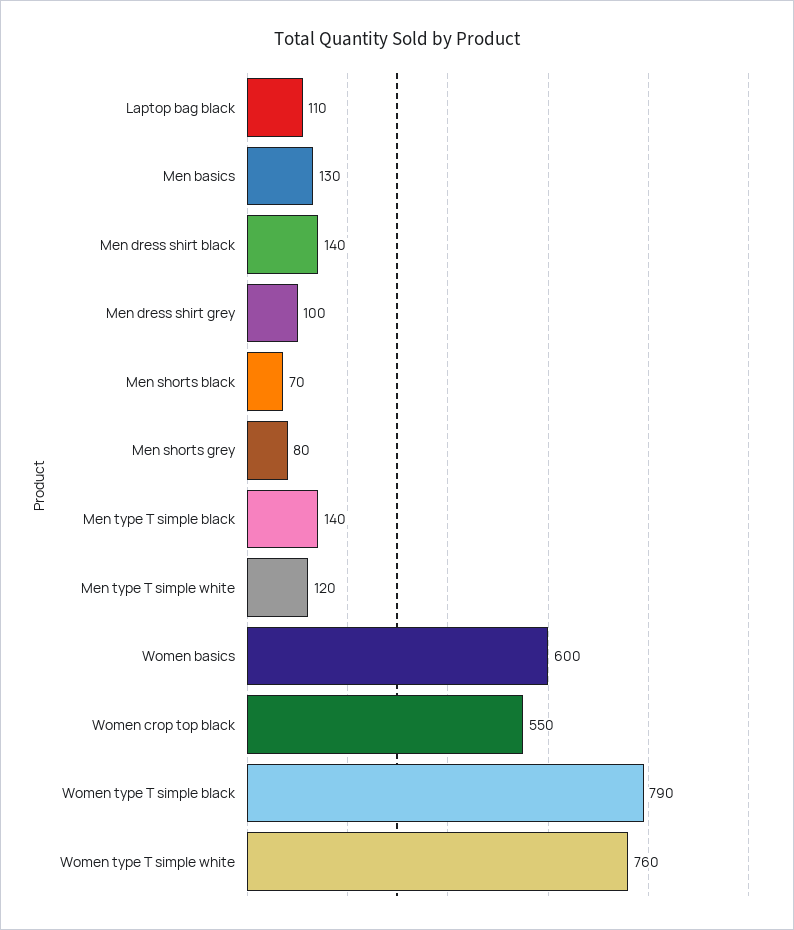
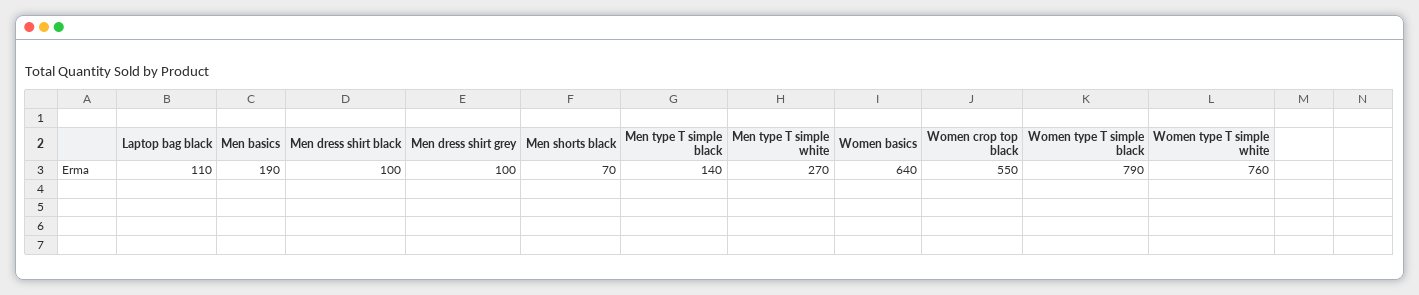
Men basics: 130 -> 190
Men dress shirt black: 140 -> 100
Men shorts grey: 80 -> none
Men type T simple white: 120 -> 270
Women basics: 600 -> 640

